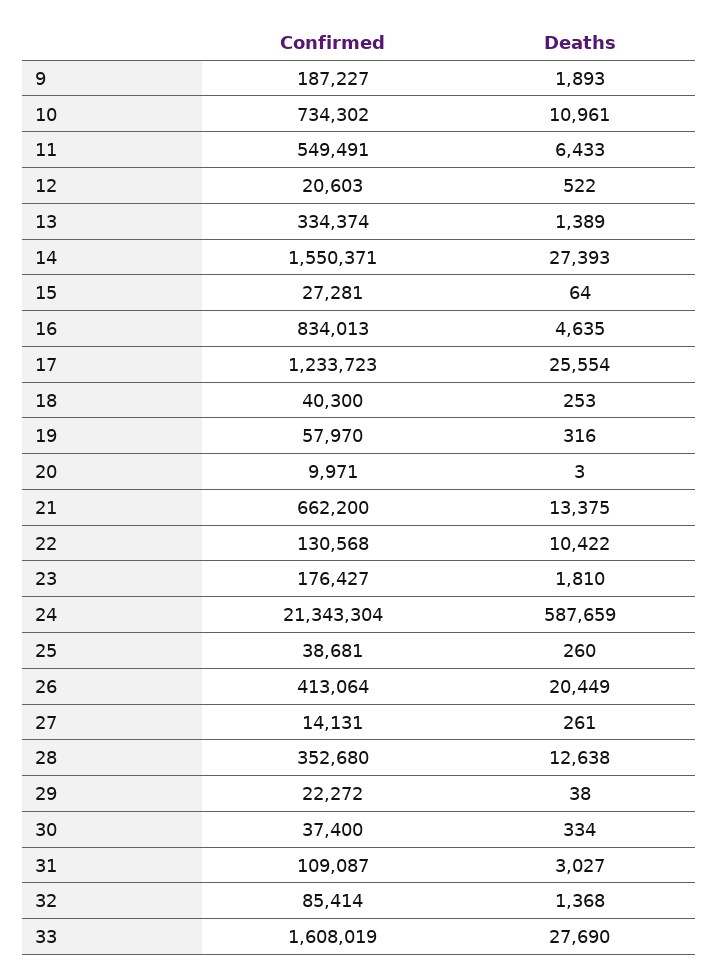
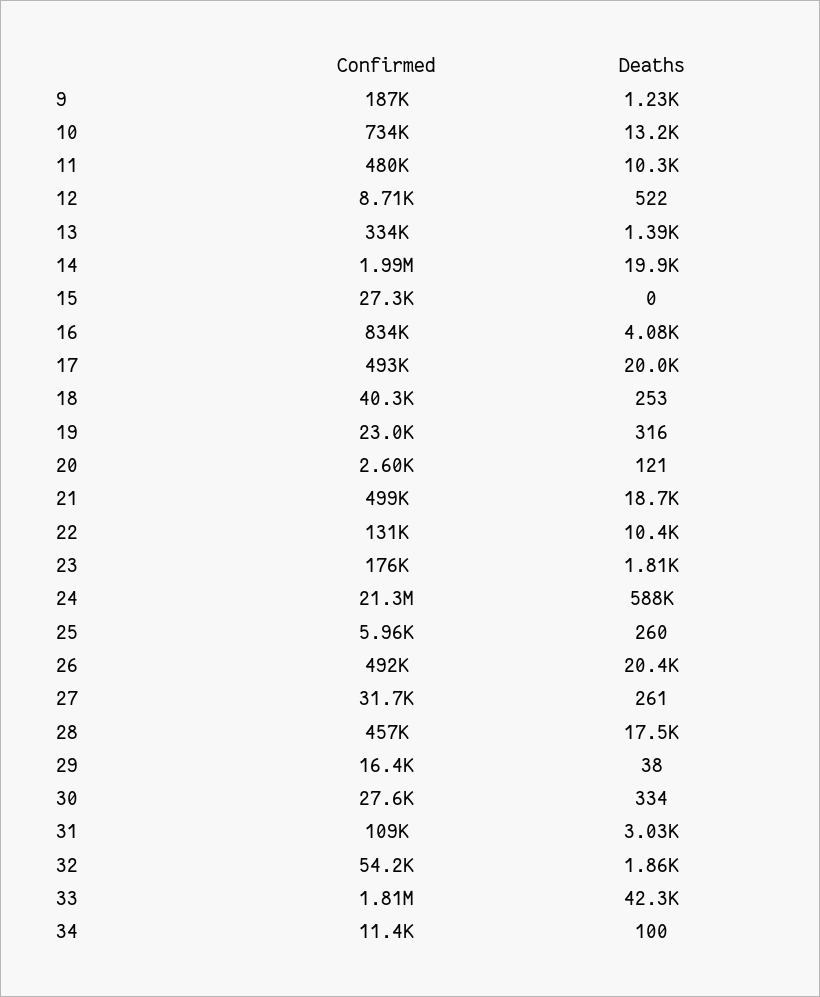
Deaths, 9: 1893 -> 1230
Deaths, 10: 10961 -> 13200
Confirmed, 11: 549491 -> 480000
Deaths, 11: 6433 -> 10300
Confirmed, 12: 20603 -> 8710
Confirmed, 14: 1550371 -> 1990000
Deaths, 14: 27393 -> 19900
Deaths, 15: 64 -> 0
Deaths, 16: 4635 -> 4080
Confirmed, 17: 1233723 -> 493000
Deaths, 17: 25554 -> 20000
Confirmed, 19: 57970 -> 23000
Confirmed, 20: 9971 -> 2600
Deaths, 20: 3 -> 121
Confirmed, 21: 662200 -> 499000
Deaths, 21: 13375 -> 18700
Confirmed, 25: 38681 -> 5960
Confirmed, 26: 413064 -> 492000
Confirmed, 27: 14131 -> 31700
Confirmed, 28: 352680 -> 457000
Deaths, 28: 12638 -> 17500
Confirmed, 29: 22272 -> 16400
Confirmed, 30: 37400 -> 27600
Confirmed, 32: 85414 -> 54200
Deaths, 32: 1368 -> 1860
Confirmed, 33: 1608019 -> 1810000
Deaths, 33: 27690 -> 42300
Confirmed, 34: none -> 11400
Deaths, 34: none -> 100

